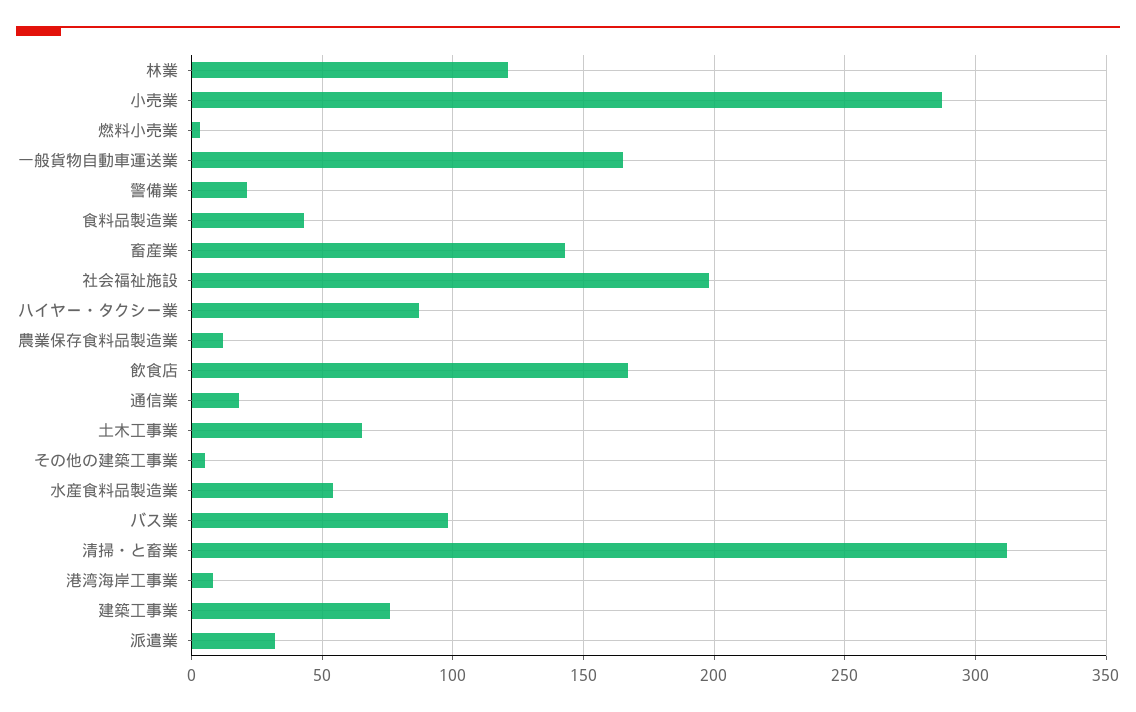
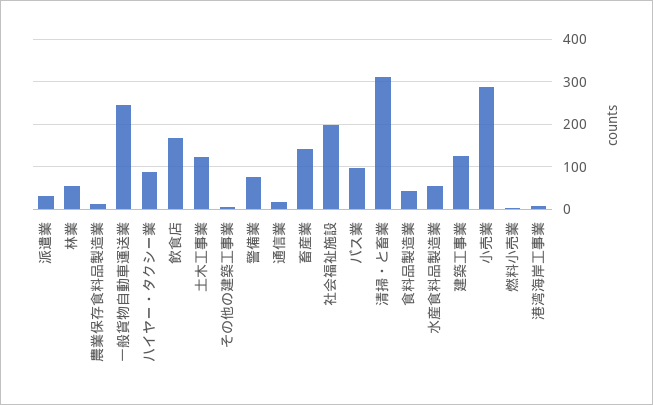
林業: 120 -> 60
一般貨物自動車運送業: 165 -> 240
警備業: 20 -> 80
土木工事業: 65 -> 120
建築工事業: 75 -> 120

